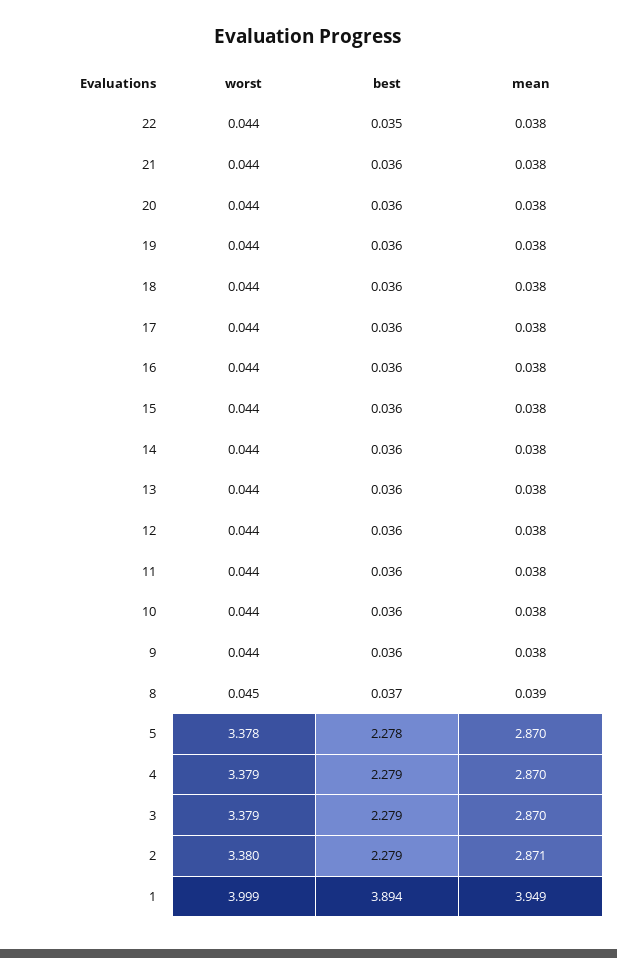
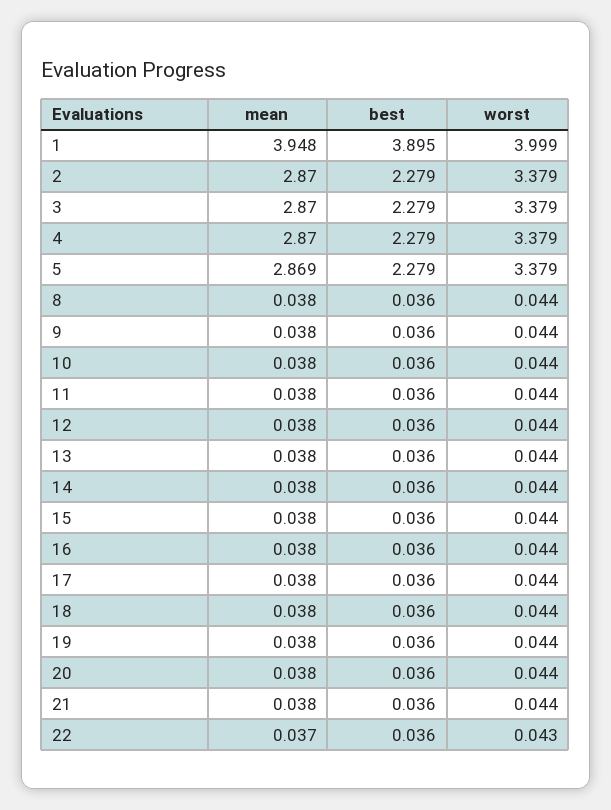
worst, 22: 0.044 -> 0.043
best, 22: 0.035 -> 0.036
mean, 22: 0.038 -> 0.037
worst, 8: 0.045 -> 0.044
best, 8: 0.037 -> 0.036
mean, 8: 0.039 -> 0.038
worst, 5: 3.378 -> 3.379
best, 5: 2.278 -> 2.279
mean, 5: 2.87 -> 2.869
worst, 2: 3.38 -> 3.379
mean, 2: 2.871 -> 2.87
best, 1: 3.894 -> 3.895
mean, 1: 3.949 -> 3.948

